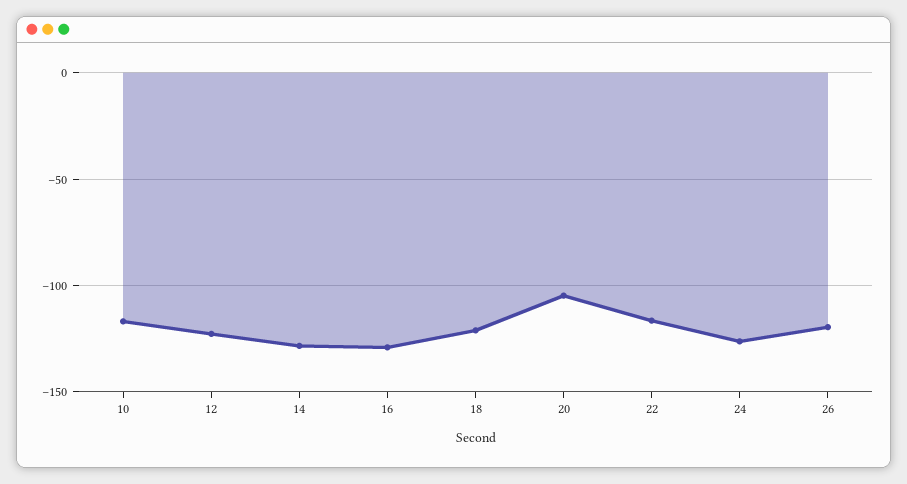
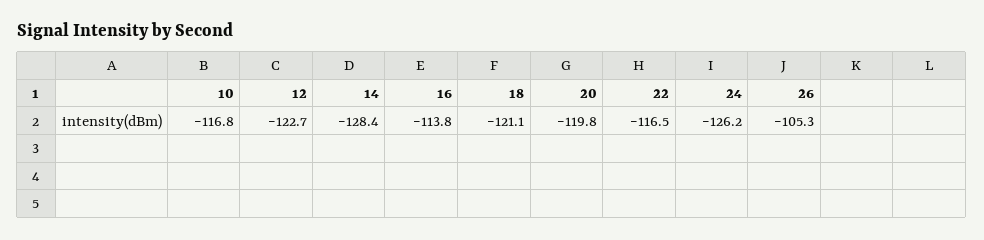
16: -130 -> -113.8
20: -105 -> -119.8
26: -120 -> -105.3

